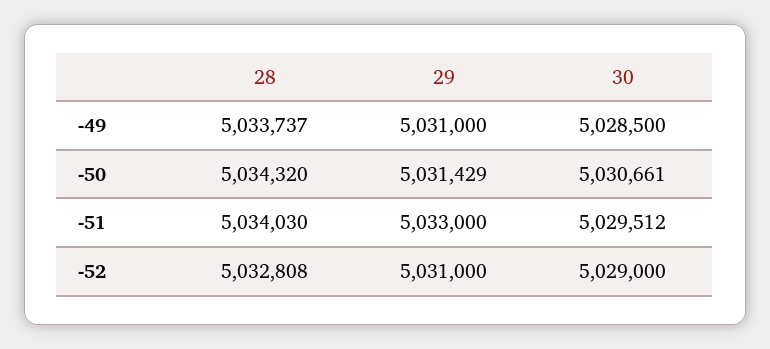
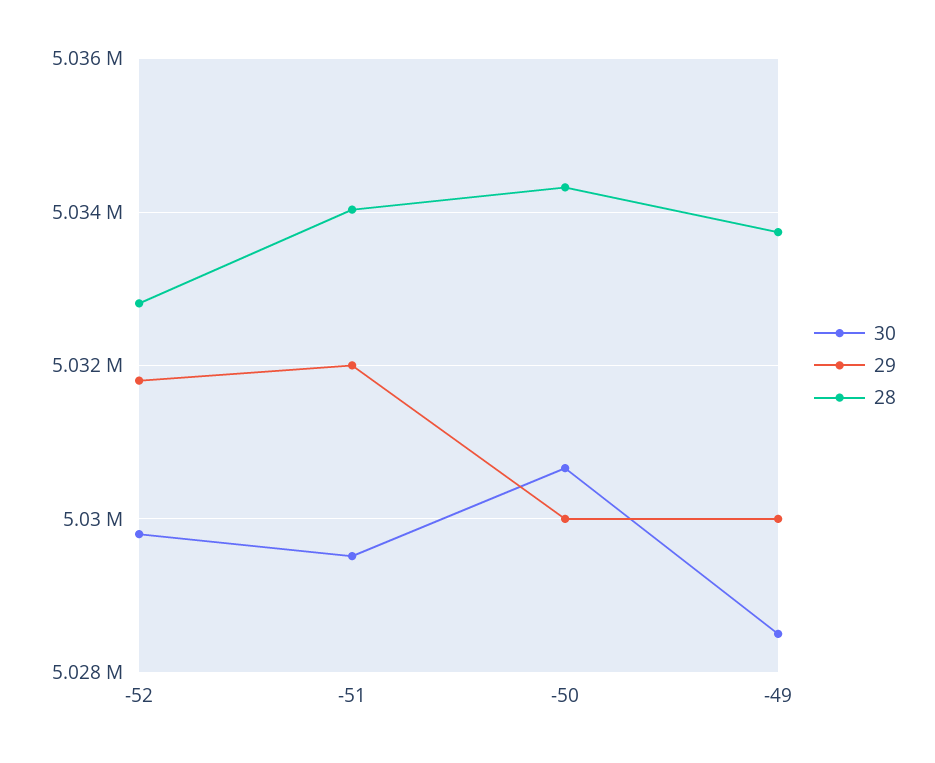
29, -49: 5031000 -> 5030000
29, -50: 5031429 -> 5030000
29, -51: 5033000 -> 5032000
29, -52: 5031000 -> 5031800
30, -52: 5029000 -> 5029800

